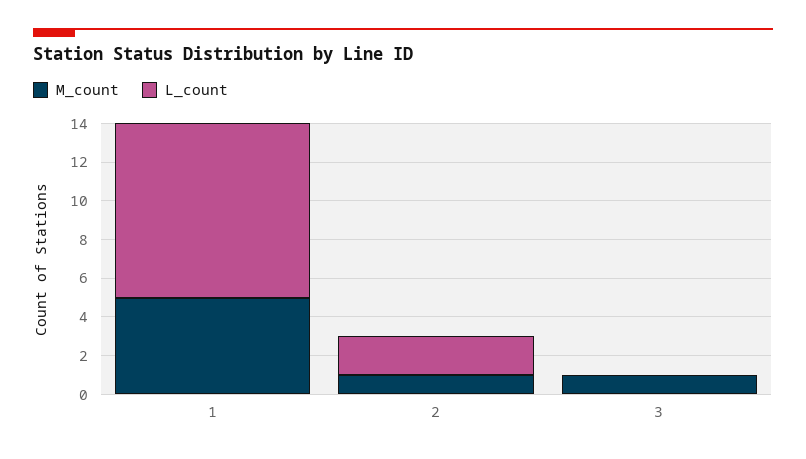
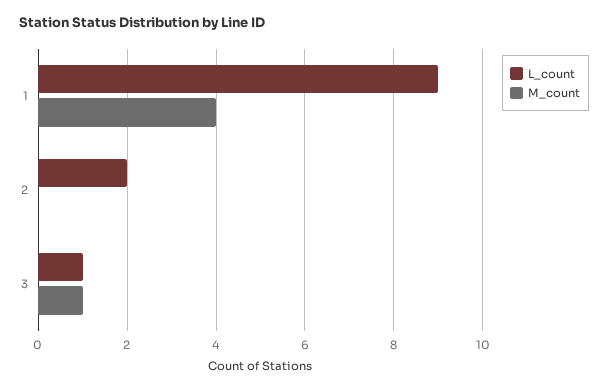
M_count, 1: 5 -> 4
M_count, 2: 1 -> 0
L_count, 3: 0 -> 1

